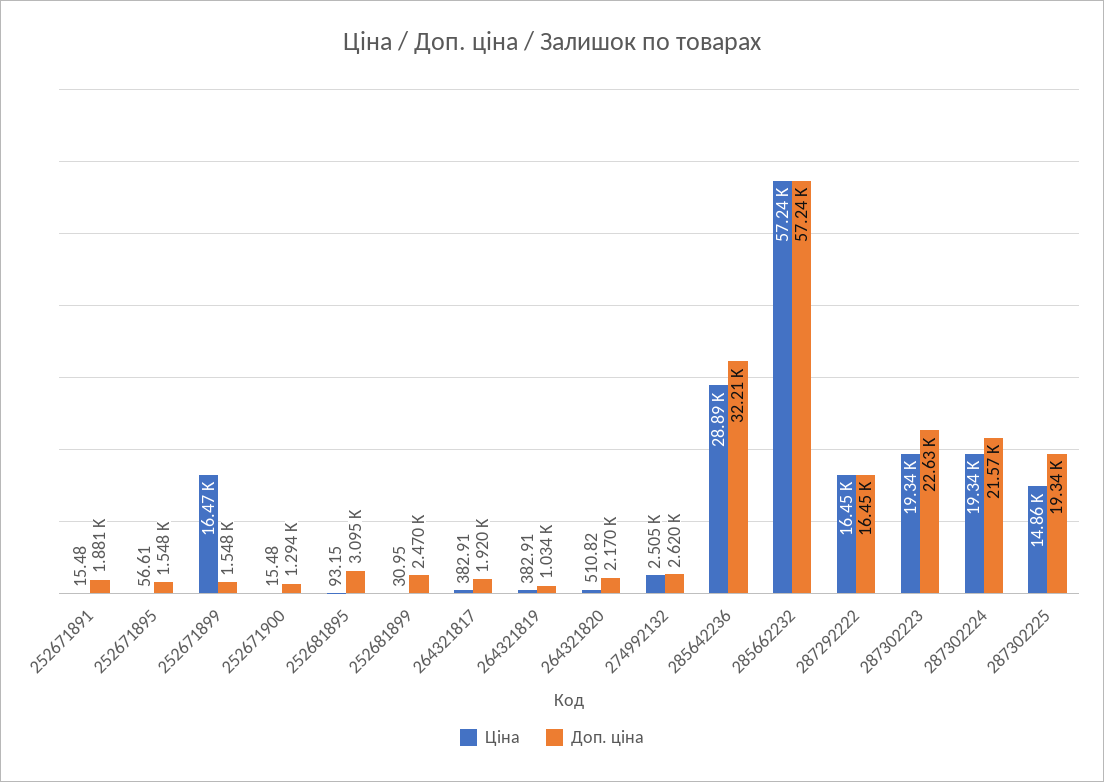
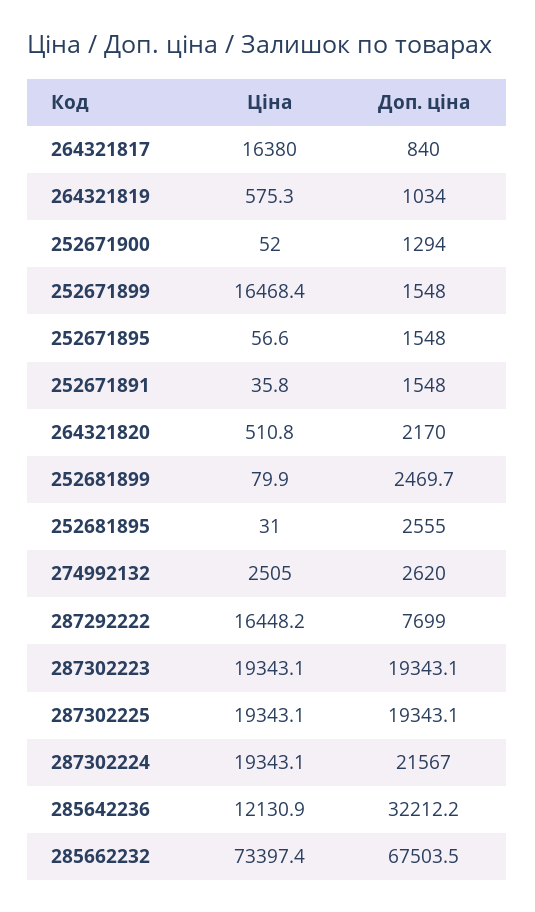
Ціна, 252671891: 15.48 -> 35.8
Доп. ціна, 252671891: 1881 -> 1548
Ціна, 252671900: 15.48 -> 52
Ціна, 252681895: 93.15 -> 31
Доп. ціна, 252681895: 3095 -> 2555
Ціна, 252681899: 30.95 -> 79.9
Ціна, 264321817: 382.91 -> 16380
Доп. ціна, 264321817: 1920 -> 840
Ціна, 264321819: 382.91 -> 575.3
Ціна, 285642236: 28890 -> 12130.9
Ціна, 285662232: 57240 -> 73397.4
Доп. ціна, 285662232: 57240 -> 67503.5
Доп. ціна, 287292222: 16450 -> 7699
Доп. ціна, 287302223: 22630 -> 19343.1
Ціна, 287302225: 14860 -> 19343.1

